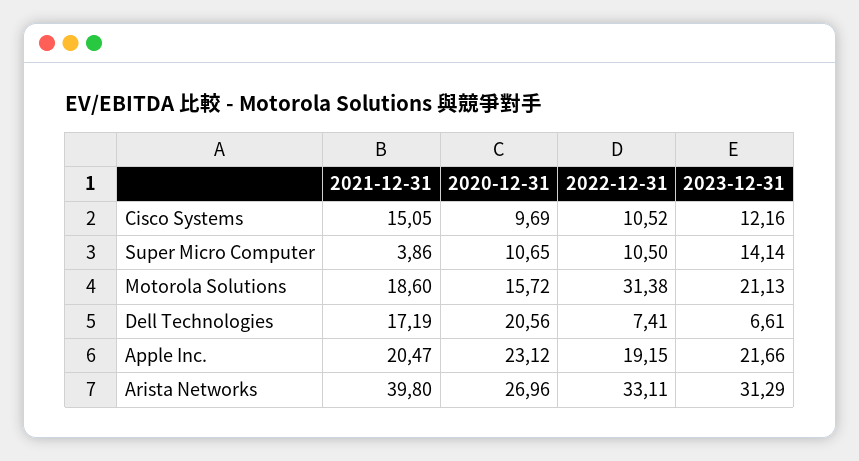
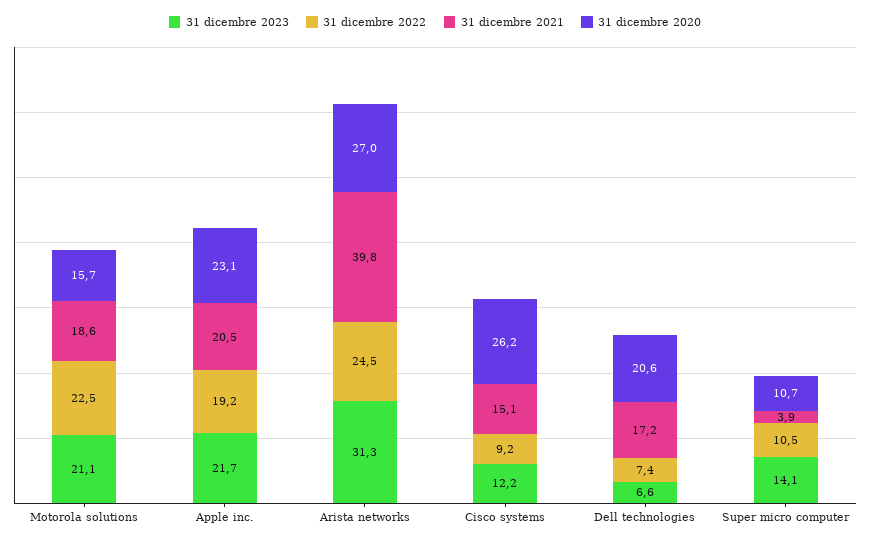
2020-12-31, Cisco Systems: 9.69 -> 26.2
2022-12-31, Cisco Systems: 10.52 -> 9.2
2022-12-31, Motorola Solutions: 31.38 -> 22.5
2022-12-31, Arista Networks: 33.11 -> 24.5

